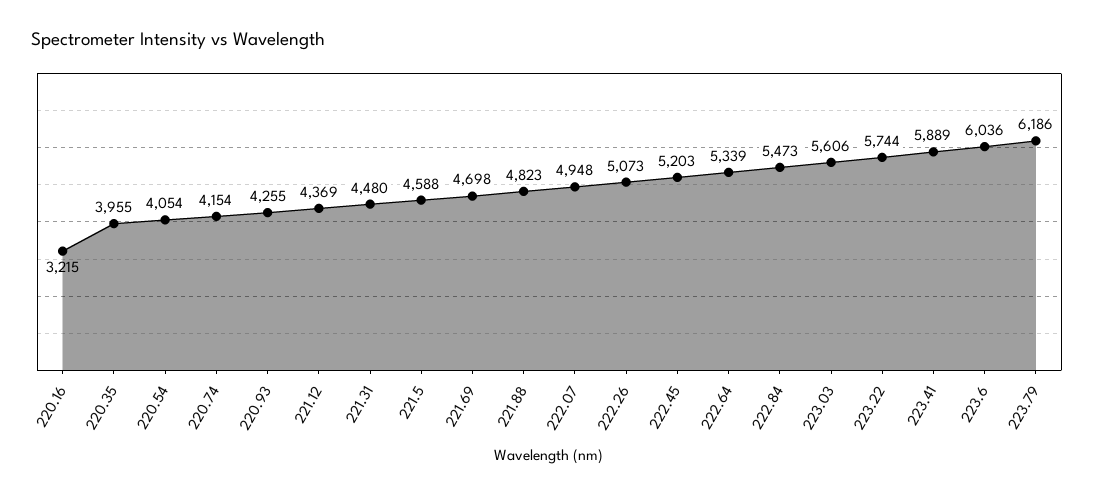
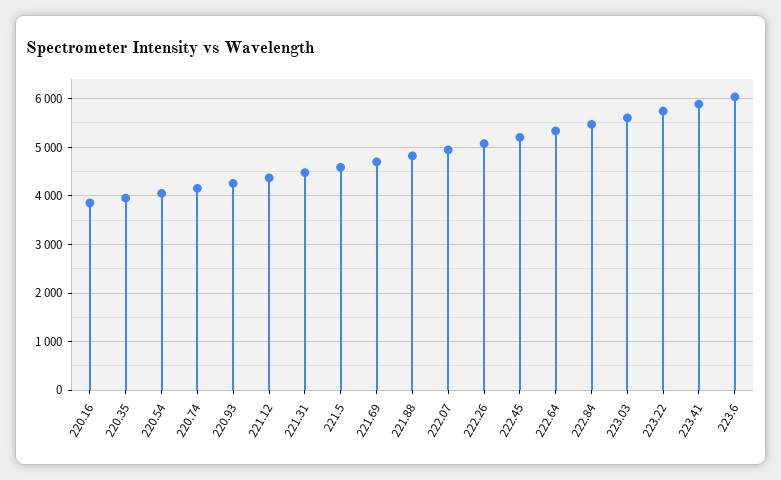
220.16: 3215 -> 3800
223.79: 6186 -> none

